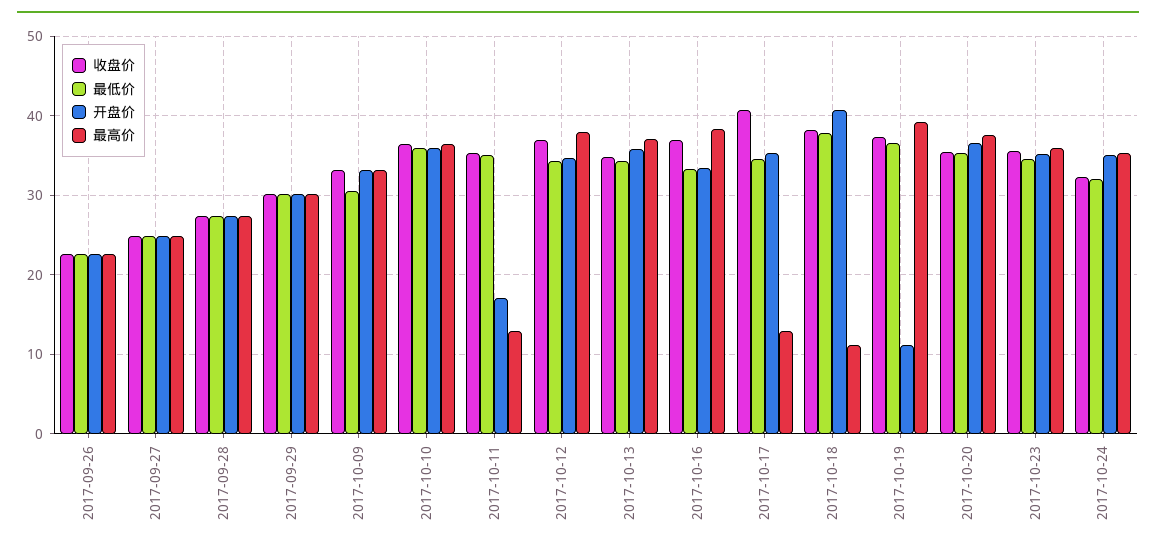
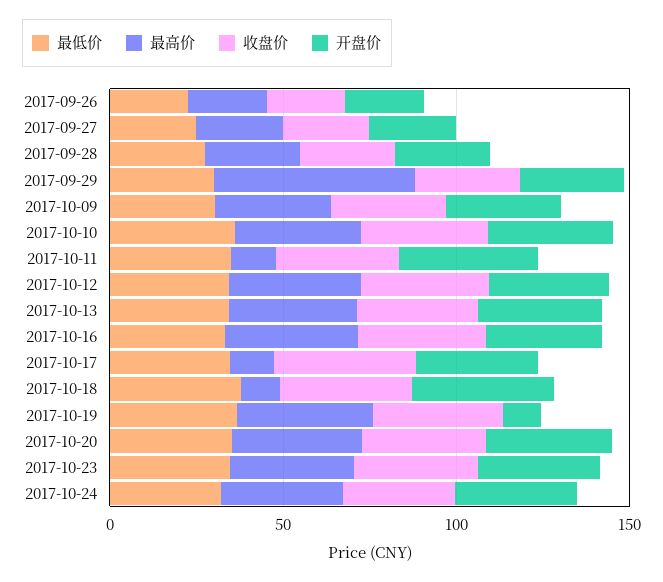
最高价, 2017-09-29: 30 -> 60
开盘价, 2017-10-11: 17 -> 40

